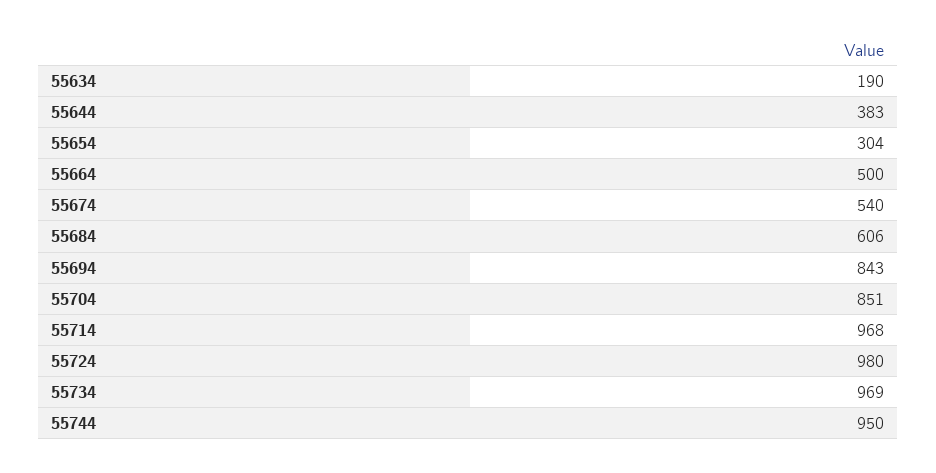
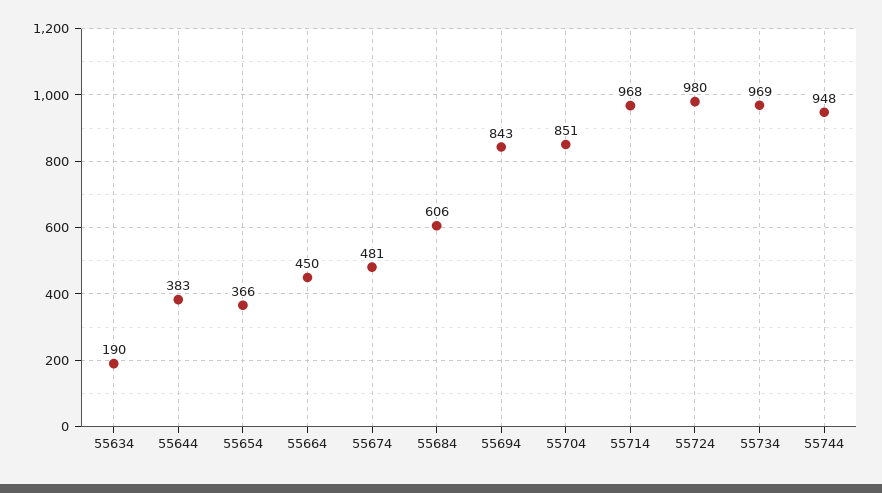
55654: 304 -> 366
55664: 500 -> 450
55674: 540 -> 481
55744: 950 -> 948

